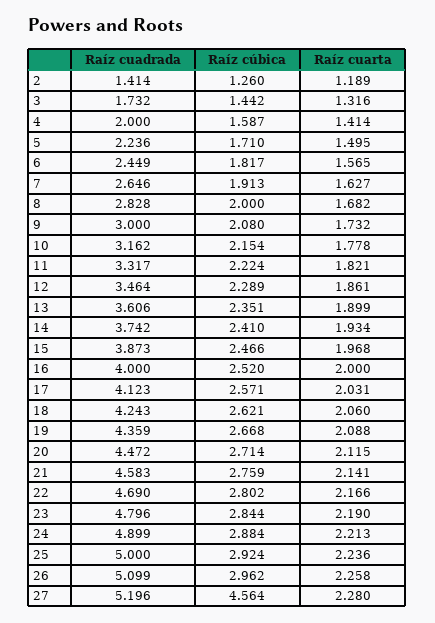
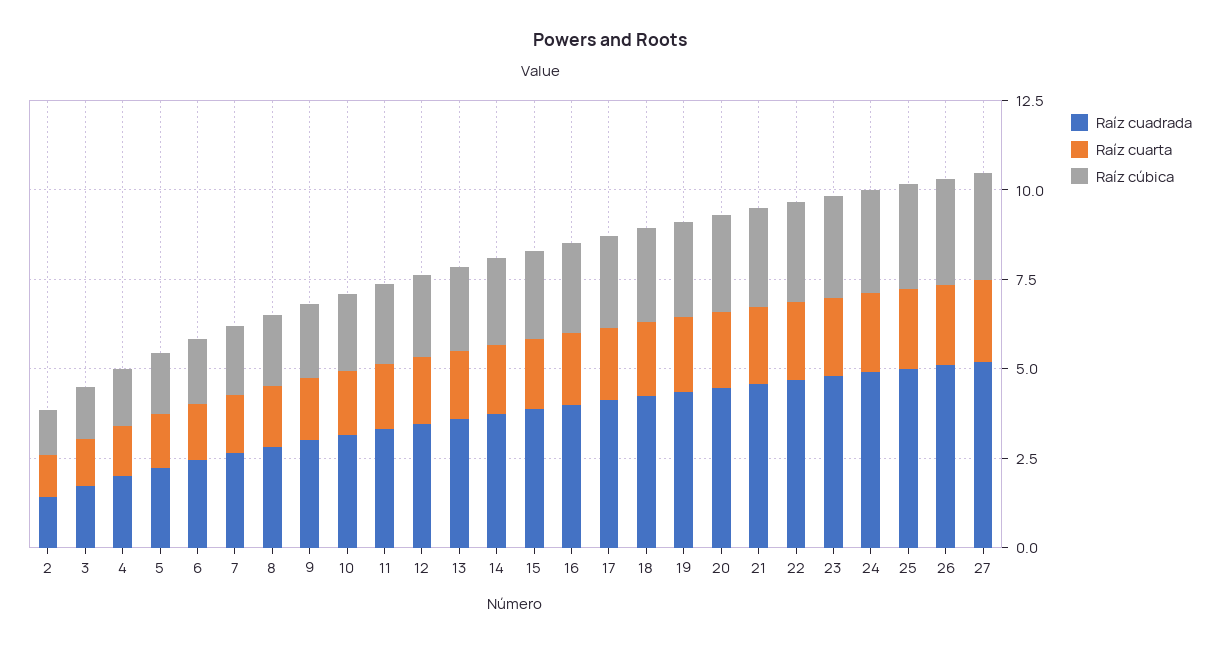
Raíz cúbica, 27: 4.564 -> 3

